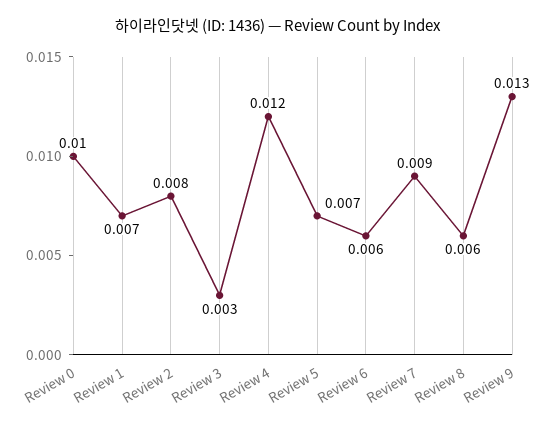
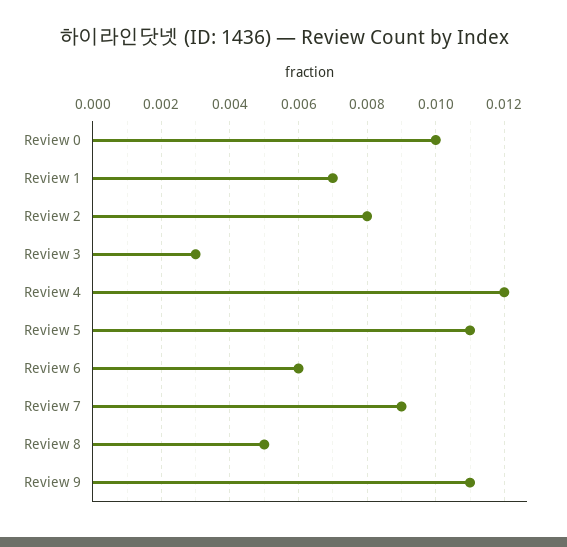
Review 5: 0.007 -> 0.011
Review 8: 0.006 -> 0.005
Review 9: 0.013 -> 0.011

